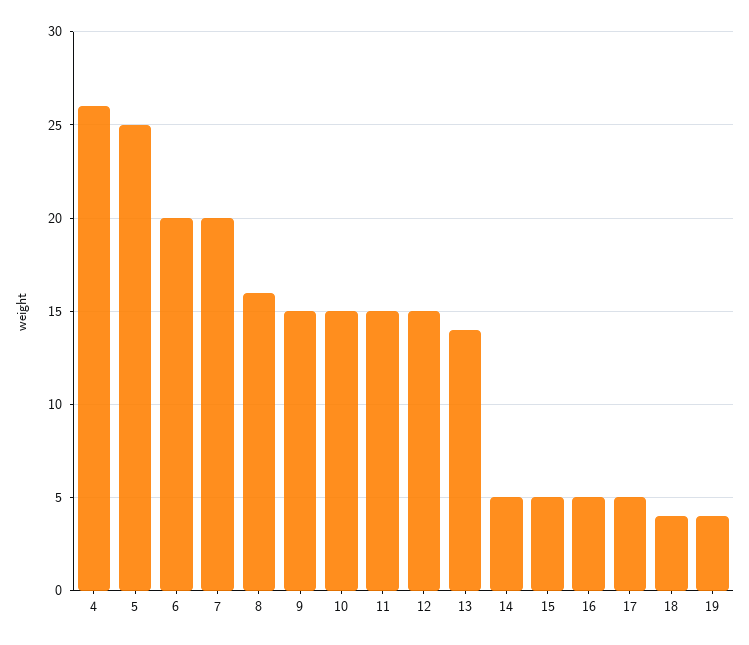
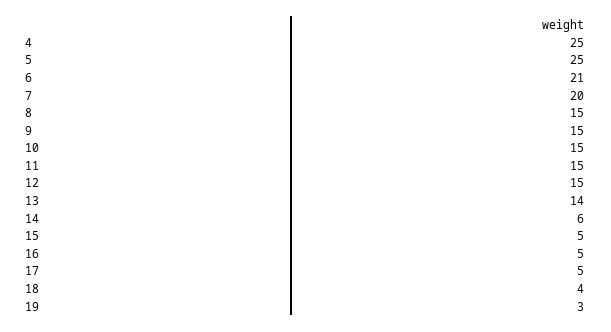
4: 26 -> 25
6: 20 -> 21
8: 16 -> 15
14: 5 -> 6
19: 4 -> 3

